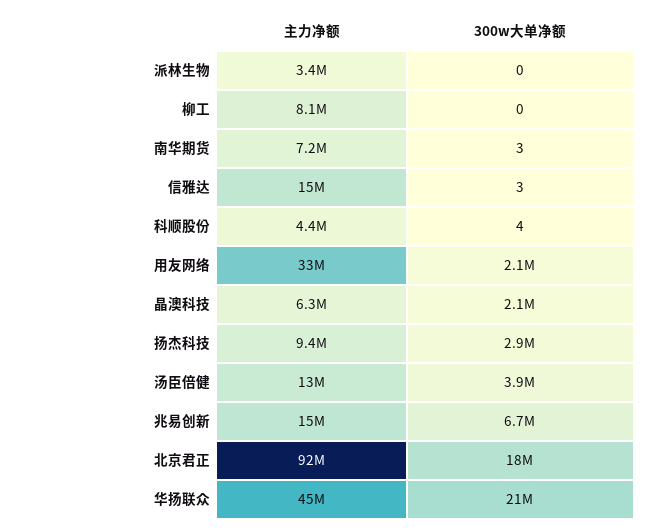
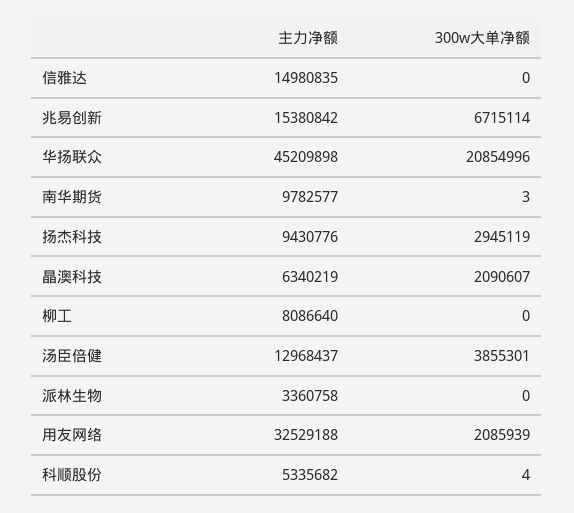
主力净额, 南华期货: 7200000 -> 9782577
300w大单净额, 信雅达: 3 -> 0
主力净额, 科顺股份: 4400000 -> 5335682
主力净额, 北京君正: 92000000 -> none
300w大单净额, 北京君正: 18000000 -> none

